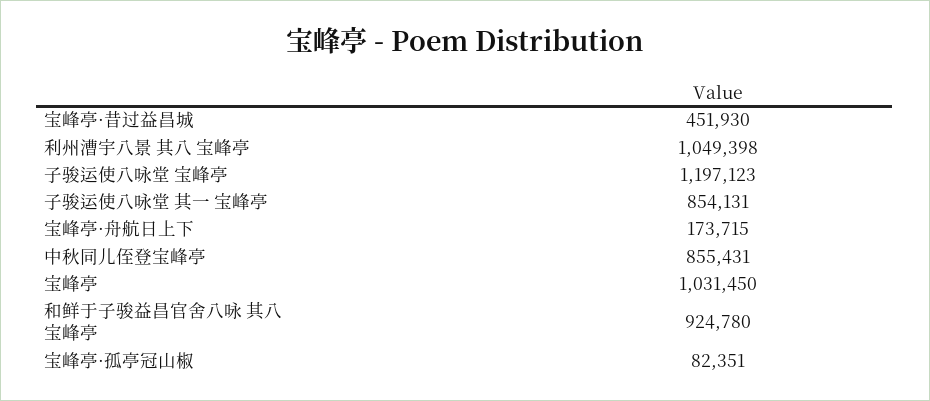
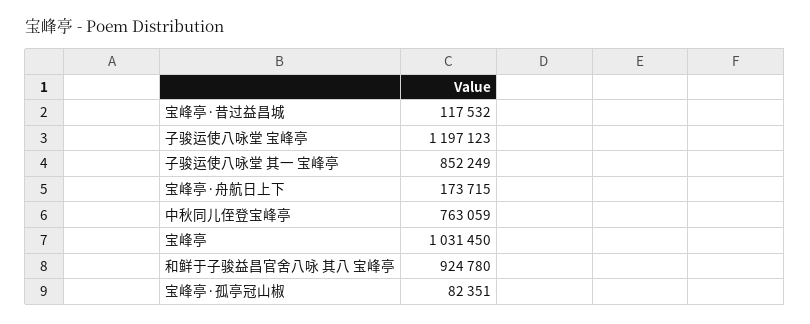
宝峰亭·昔过益昌城: 451930 -> 117532
利州漕宇八景 其八 宝峰亭: 1049398 -> none
子骏运使八咏堂 其一 宝峰亭: 854131 -> 852249
中秋同儿侄登宝峰亭: 855431 -> 763059

